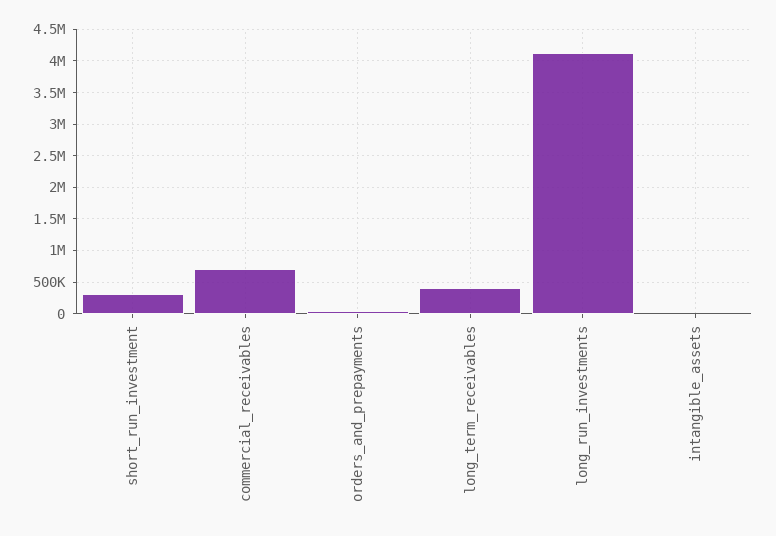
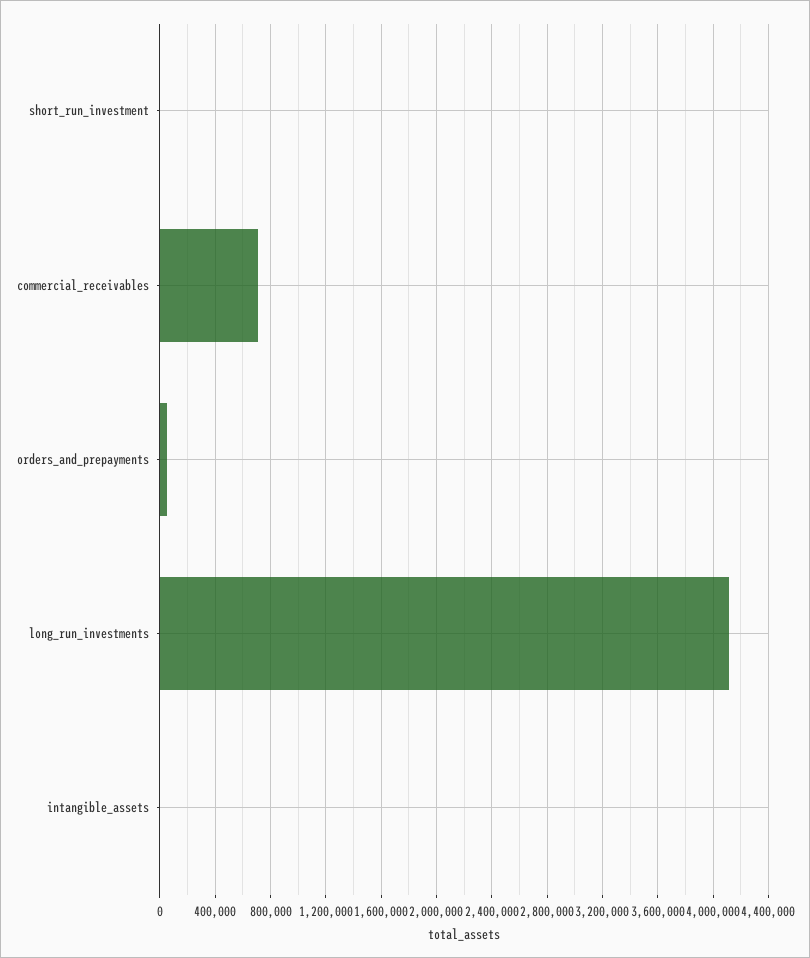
short_run_investment: 300000 -> 0
long_term_receivables: 400000 -> none

